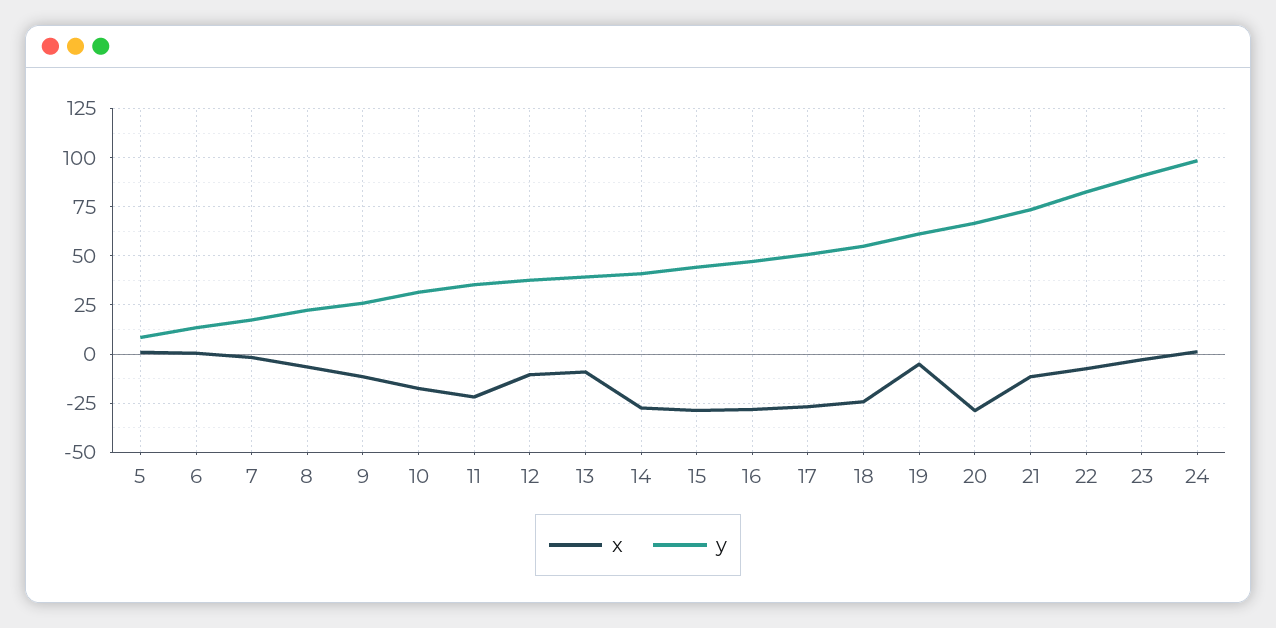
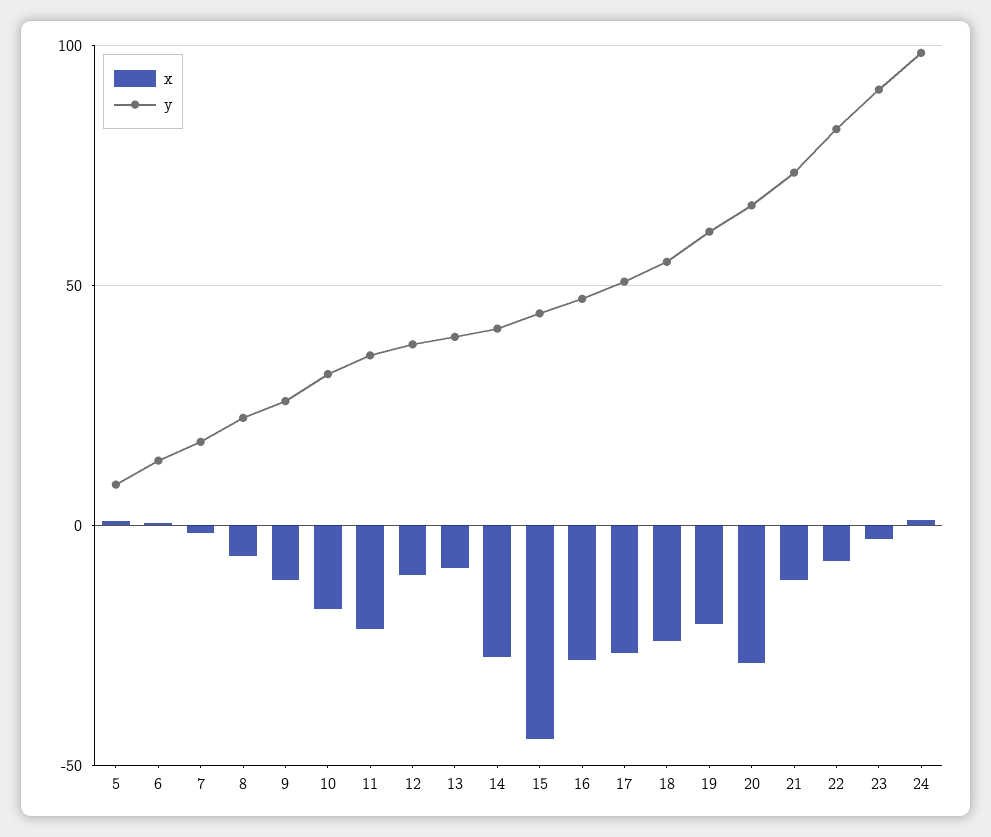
x, 15: -30 -> -45
x, 19: -5 -> -20

